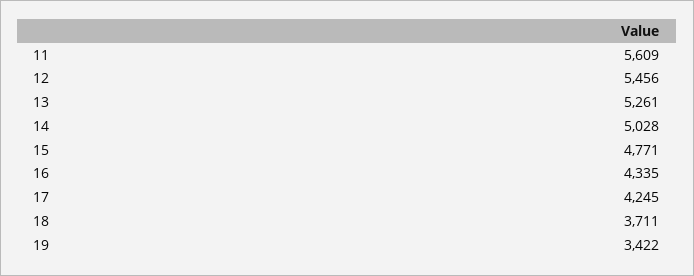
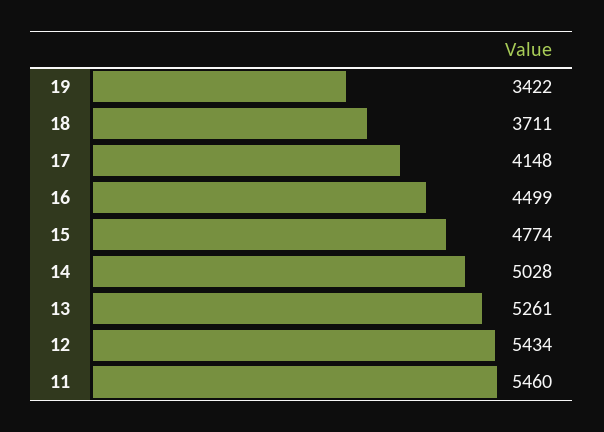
11: 5609 -> 5460
12: 5456 -> 5434
15: 4771 -> 4774
16: 4335 -> 4499
17: 4245 -> 4148

